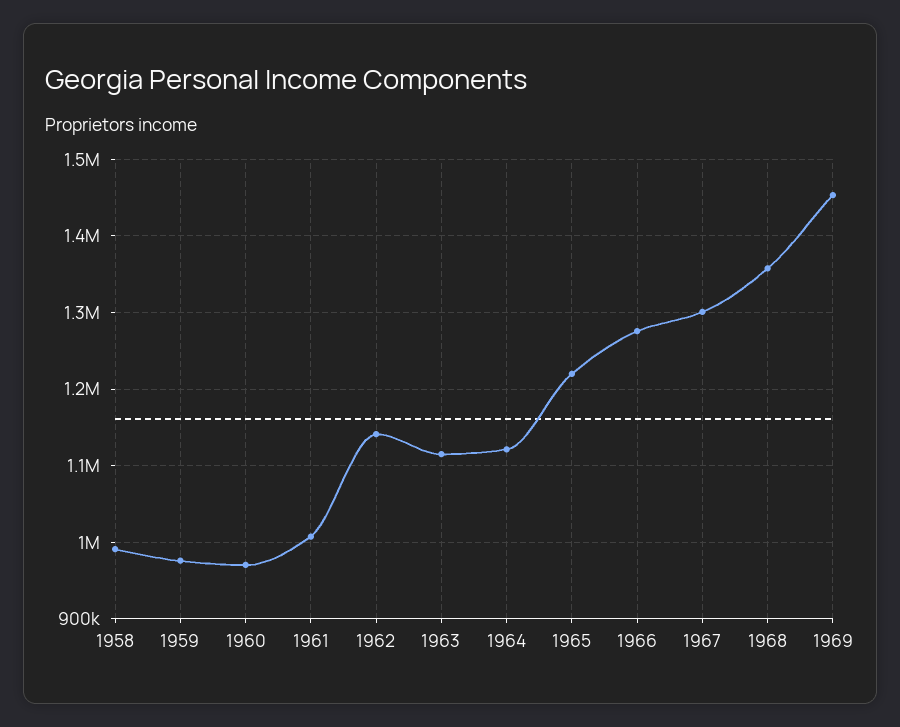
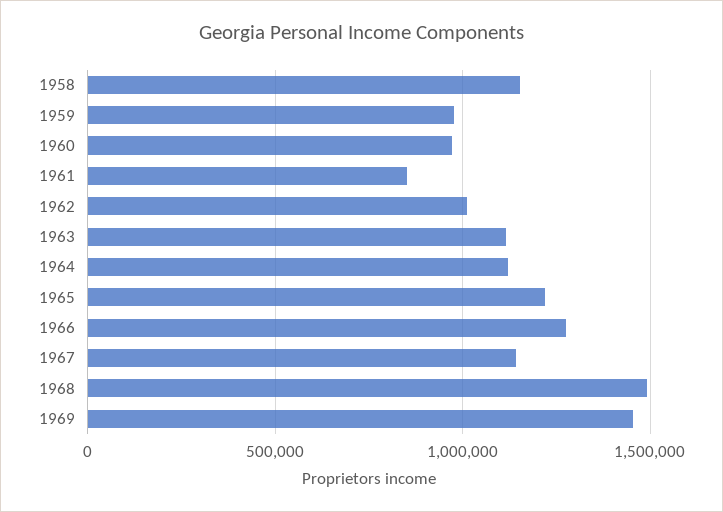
1958: 990000 -> 1150000
1961: 1010000 -> 850000
1962: 1140000 -> 1000000
1967: 1300000 -> 1150000
1968: 1360000 -> 1500000

